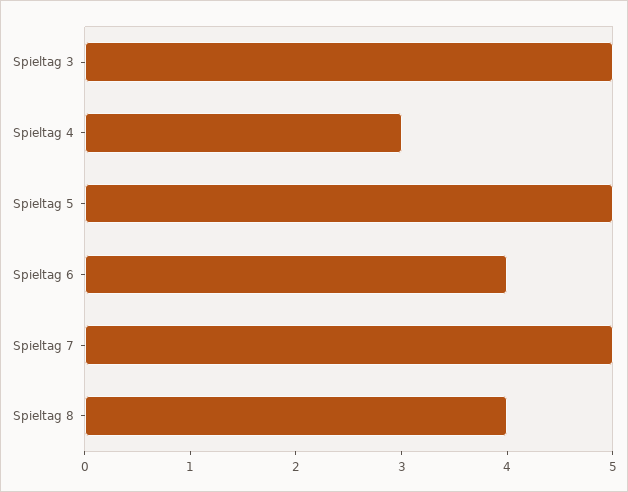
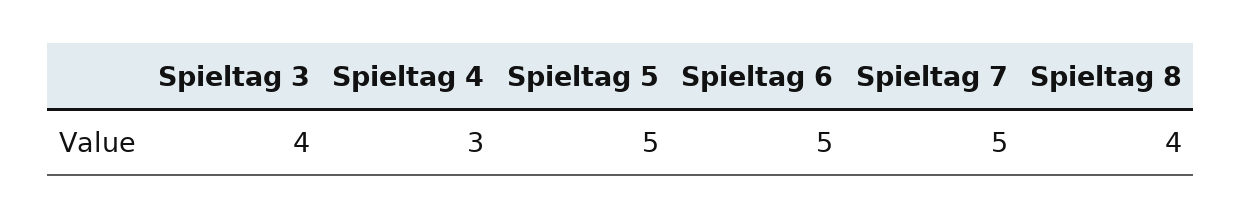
Spieltag 3: 5 -> 4
Spieltag 6: 4 -> 5

